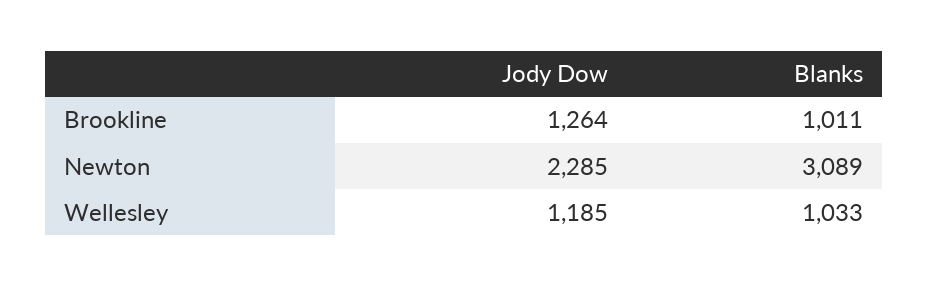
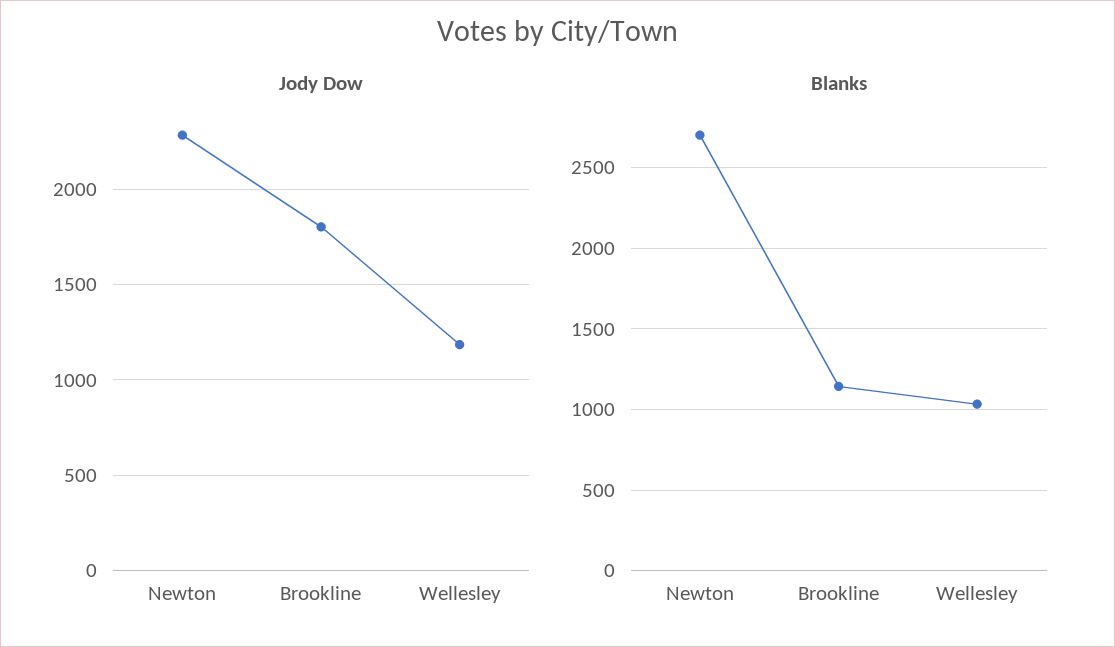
Jody Dow, Brookline: 1264 -> 1800
Blanks, Brookline: 1011 -> 1150
Blanks, Newton: 3089 -> 2700

